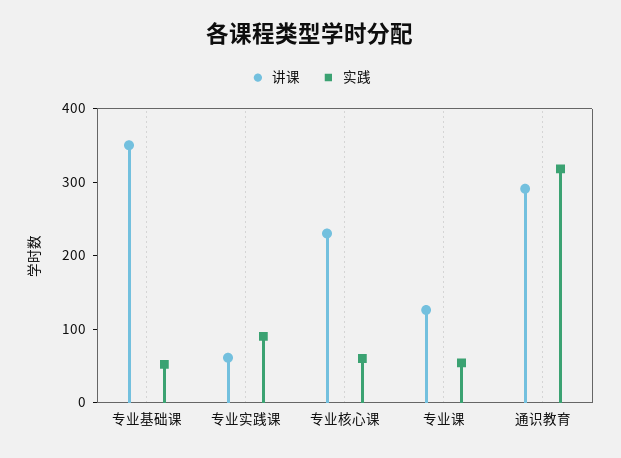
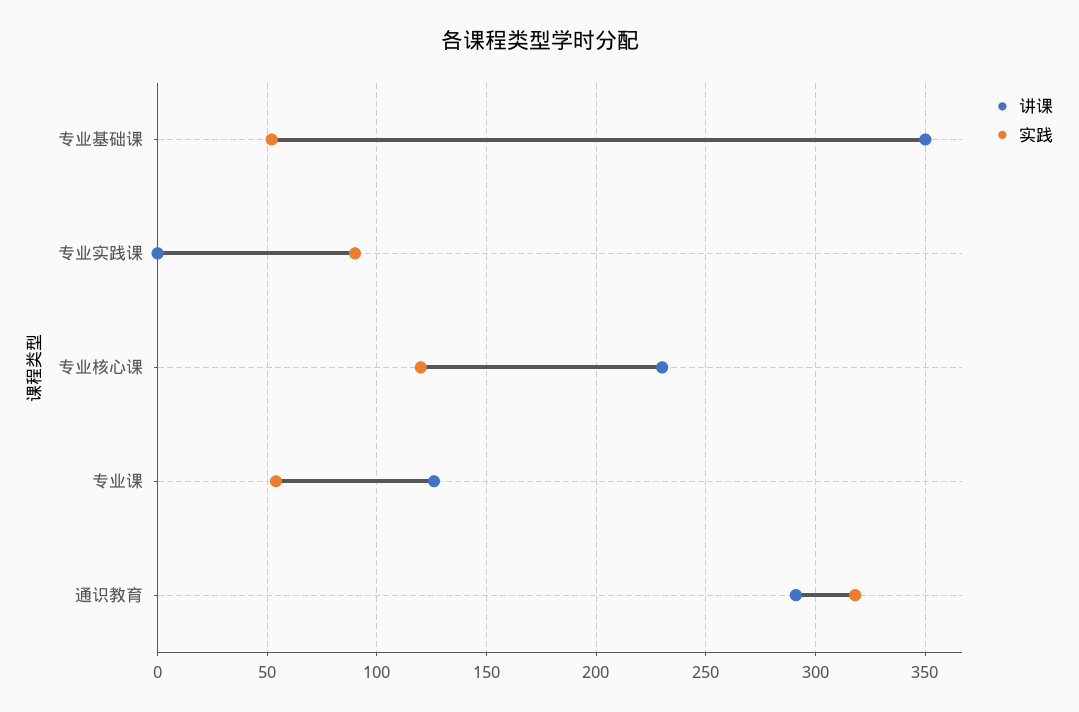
讲课, 专业实践课: 60 -> 0
实践, 专业核心课: 60 -> 120

